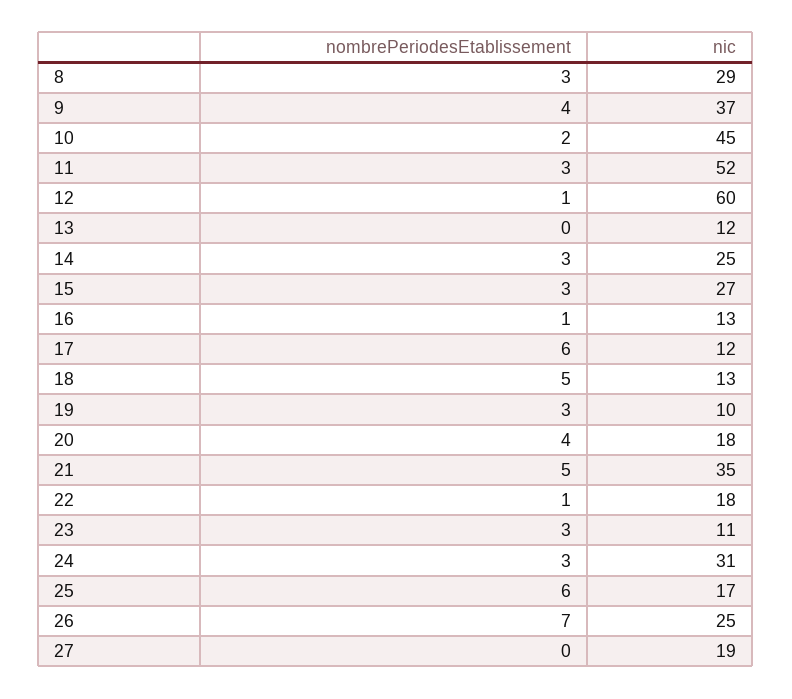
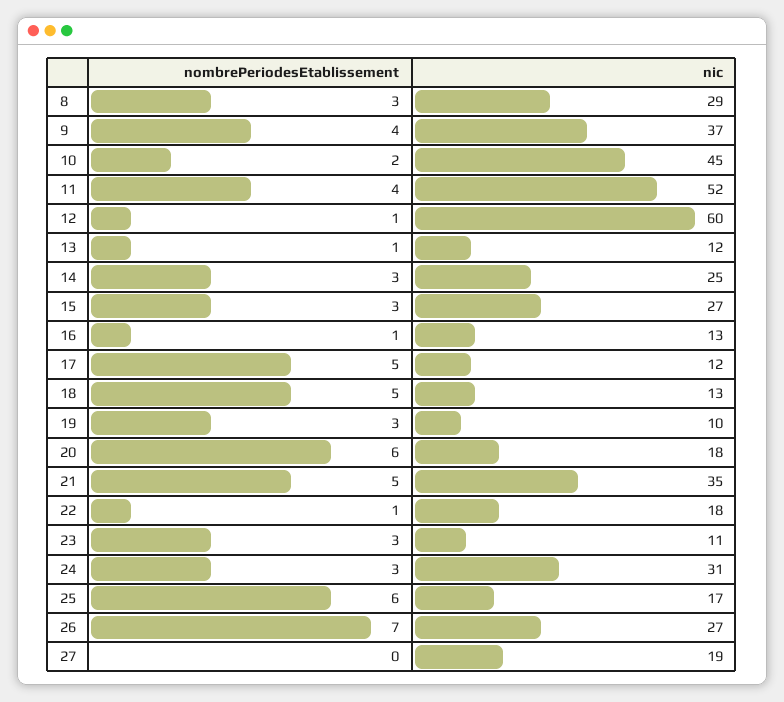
nombrePeriodesEtablissement, 11: 3 -> 4
nombrePeriodesEtablissement, 13: 0 -> 1
nombrePeriodesEtablissement, 17: 6 -> 5
nombrePeriodesEtablissement, 20: 4 -> 6
nic, 26: 25 -> 27

